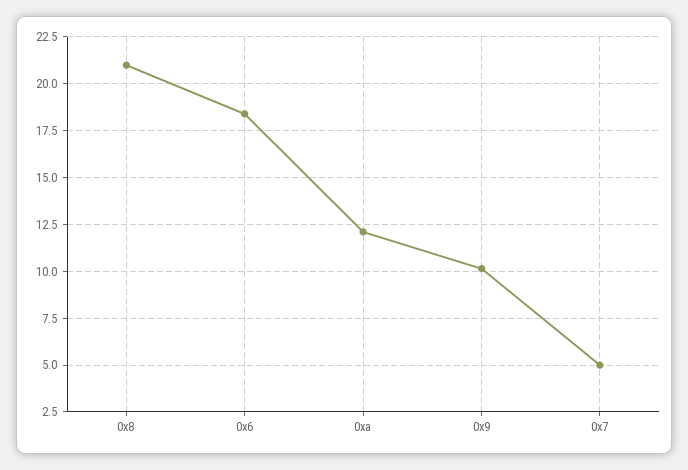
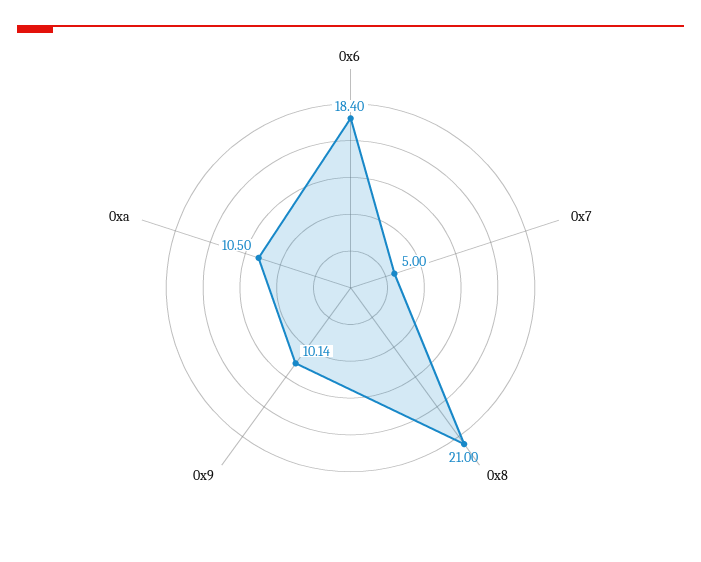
0xa: 12 -> 10.5

